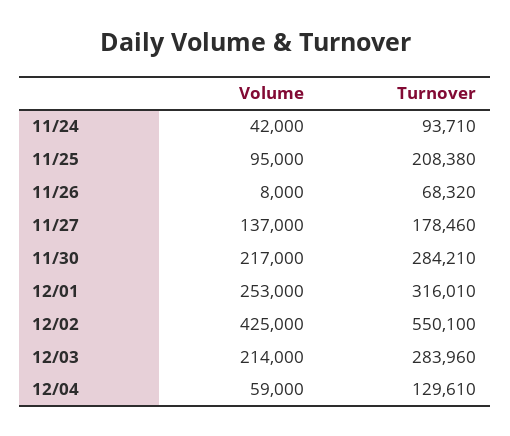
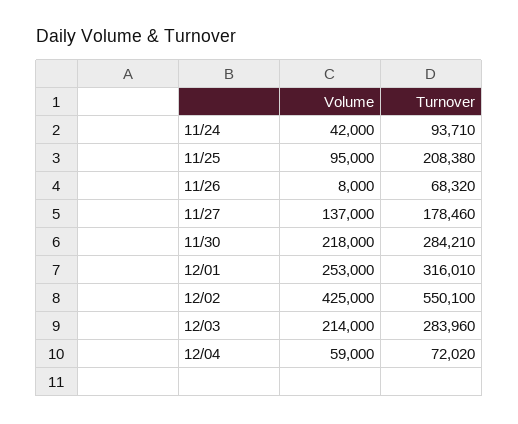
Volume, 11/30: 217000 -> 218000
Turnover, 12/04: 129610 -> 72020

